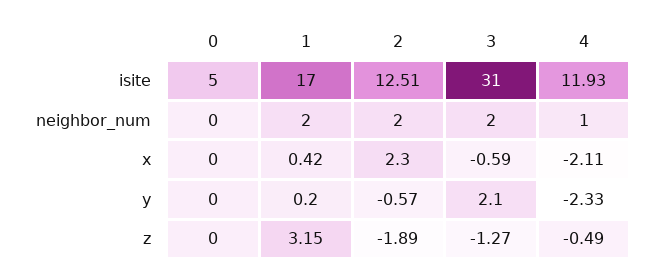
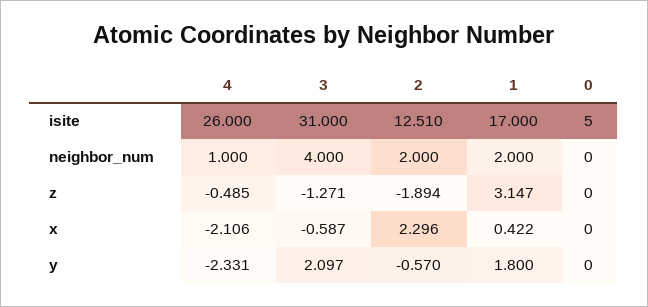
4, isite: 11.93 -> 26
3, neighbor_num: 2 -> 4
1, y: 0.2 -> 1.8

